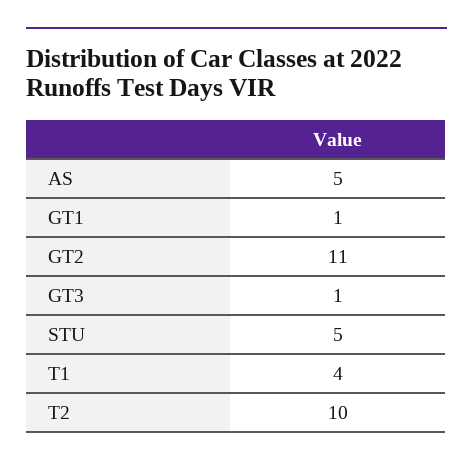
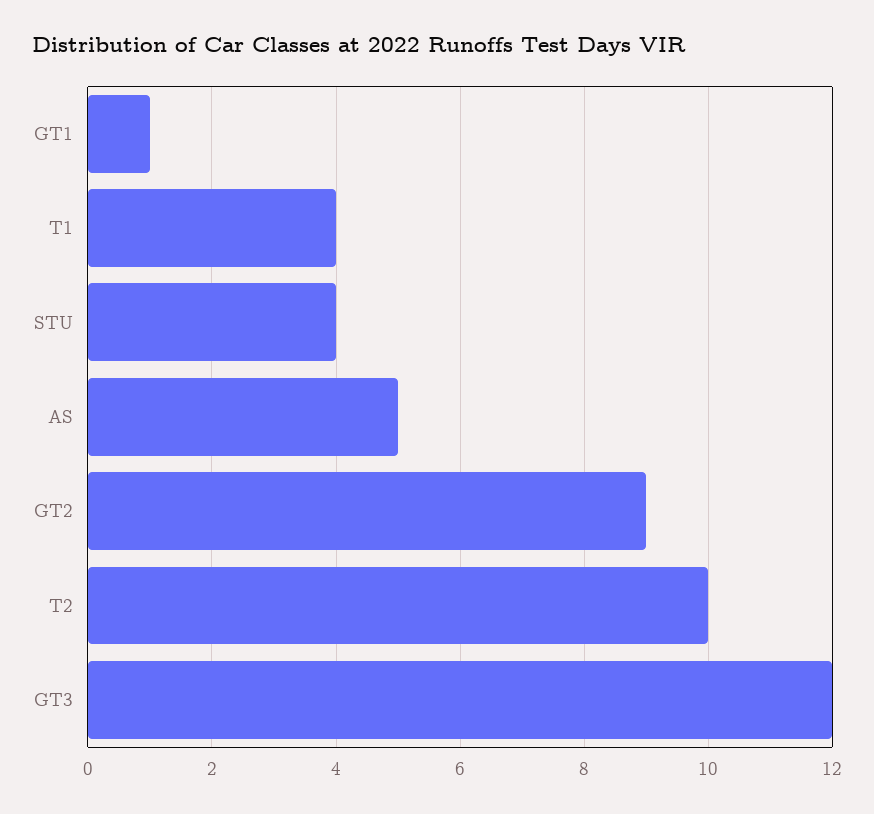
GT2: 11 -> 9
GT3: 1 -> 12
STU: 5 -> 4

